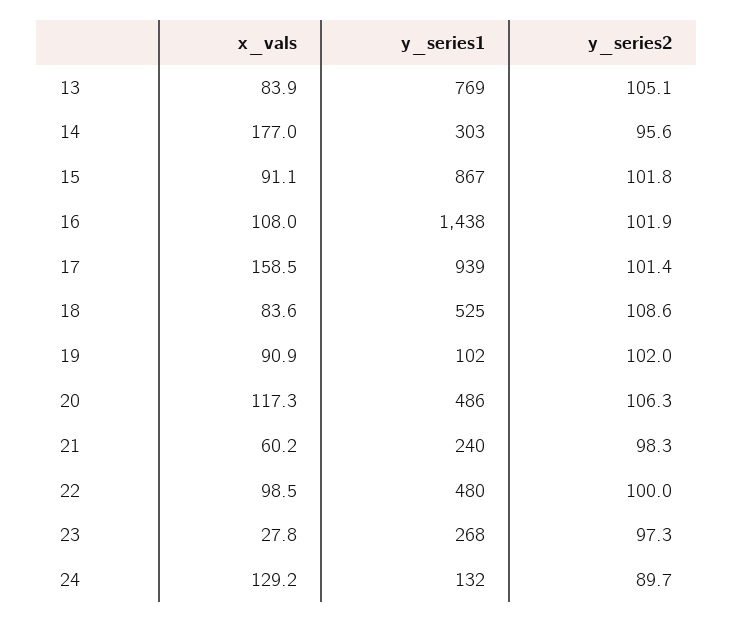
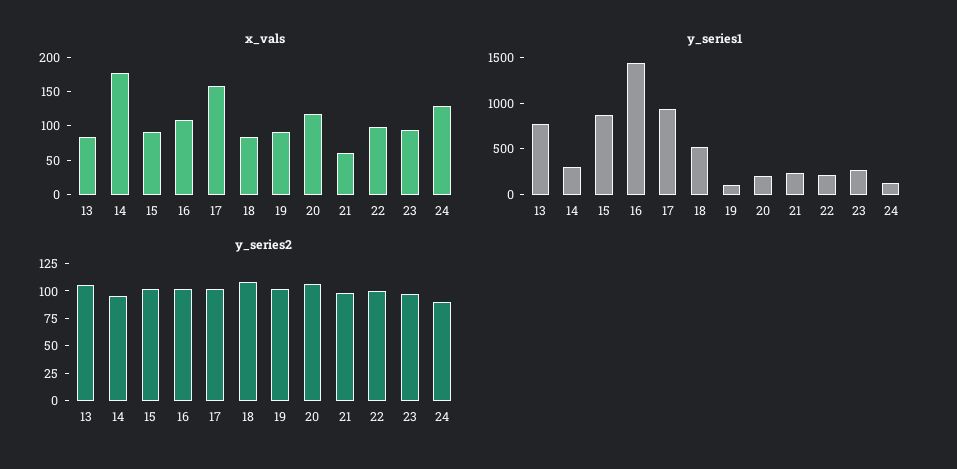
y_series1, 20: 486 -> 200
y_series1, 22: 480 -> 200
x_vals, 23: 27.8 -> 100

